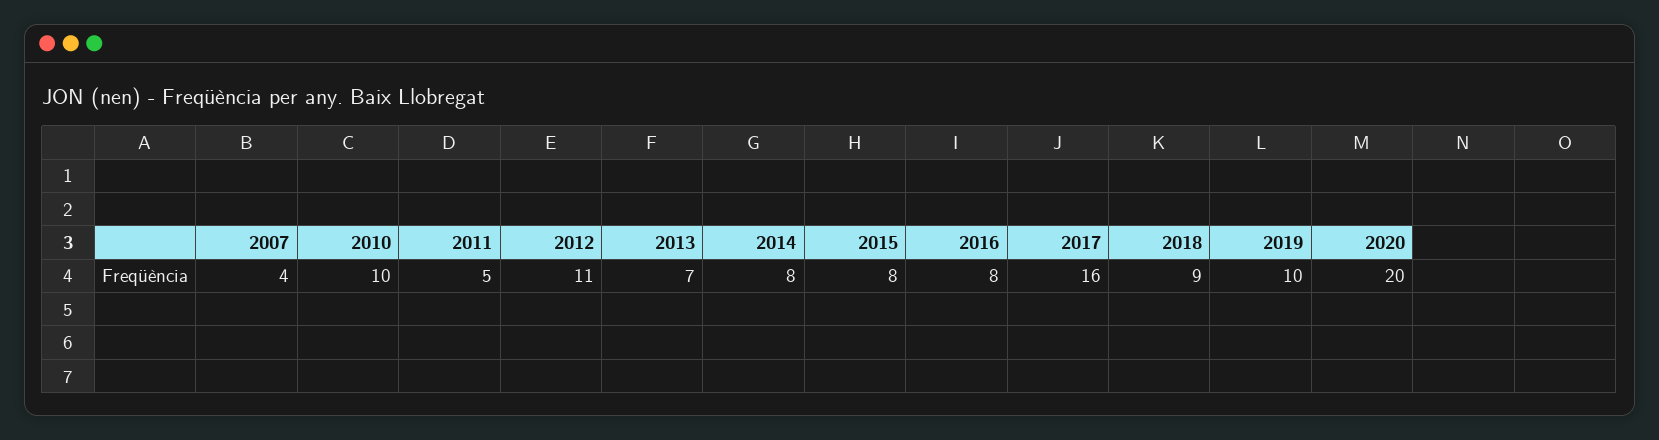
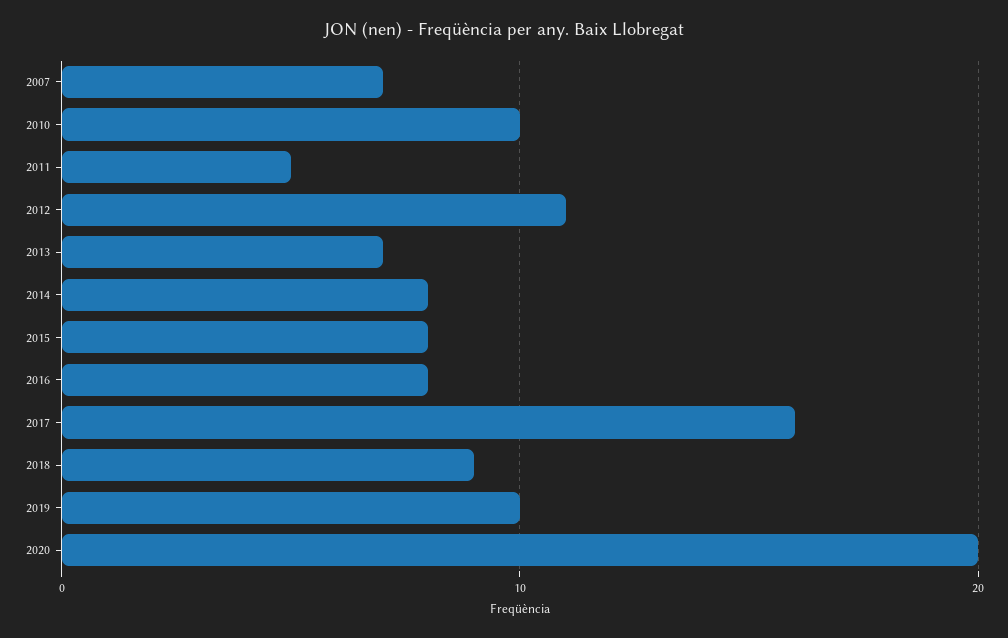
2007: 4 -> 7

